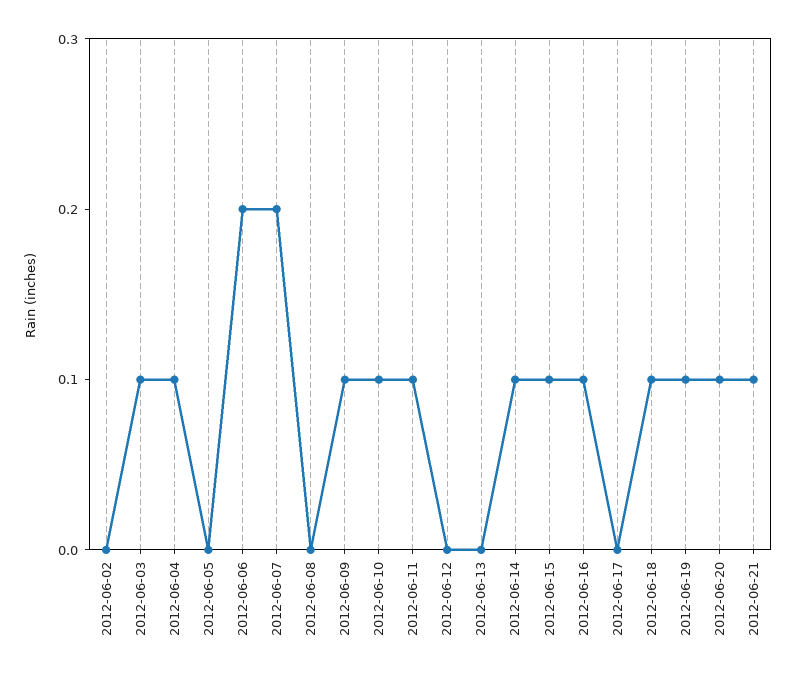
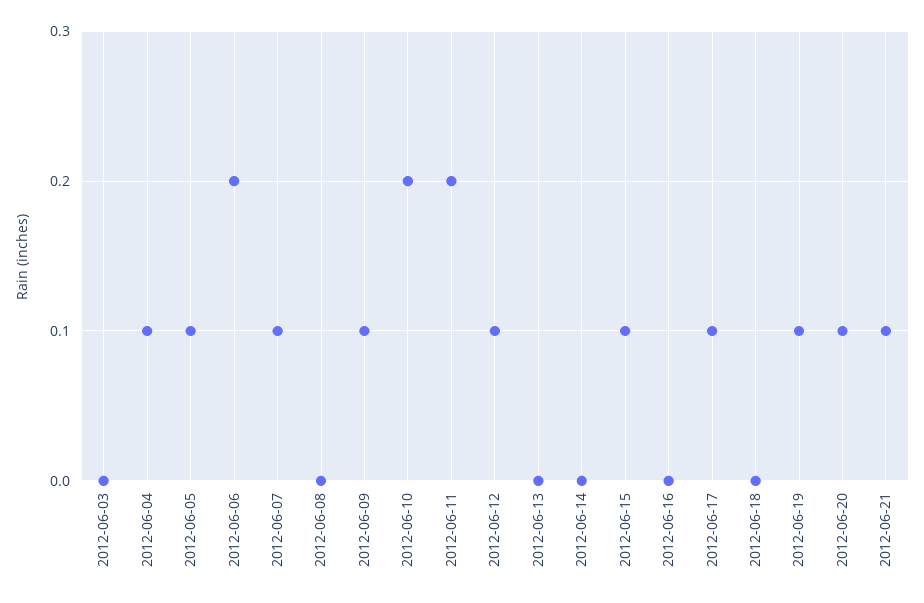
2012-06-02: 0 -> none
2012-06-03: 0.1 -> 0
2012-06-05: 0 -> 0.1
2012-06-07: 0.2 -> 0.1
2012-06-10: 0.1 -> 0.2
2012-06-11: 0.1 -> 0.2
2012-06-12: 0 -> 0.1
2012-06-14: 0.1 -> 0
2012-06-16: 0.1 -> 0
2012-06-17: 0 -> 0.1
2012-06-18: 0.1 -> 0

